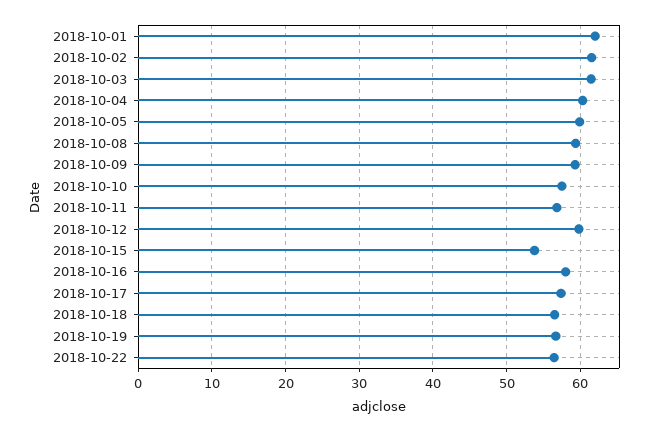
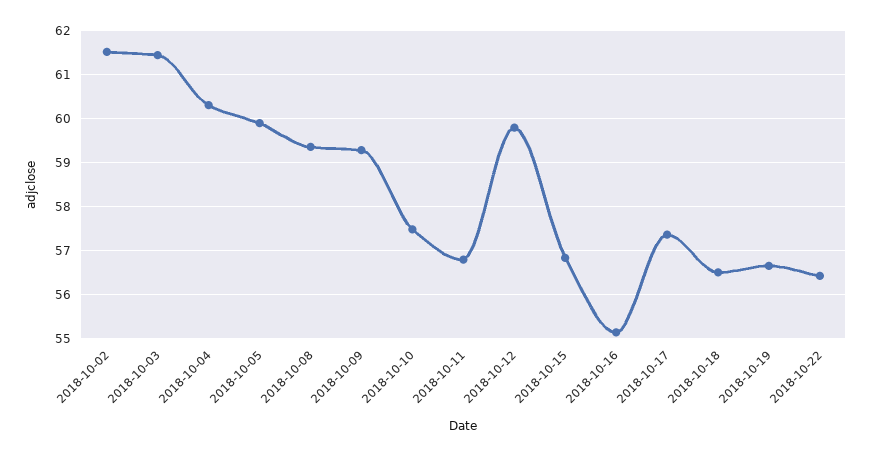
2018-10-01: 62 -> none
2018-10-15: 54 -> 56.8
2018-10-16: 58 -> 55.2

